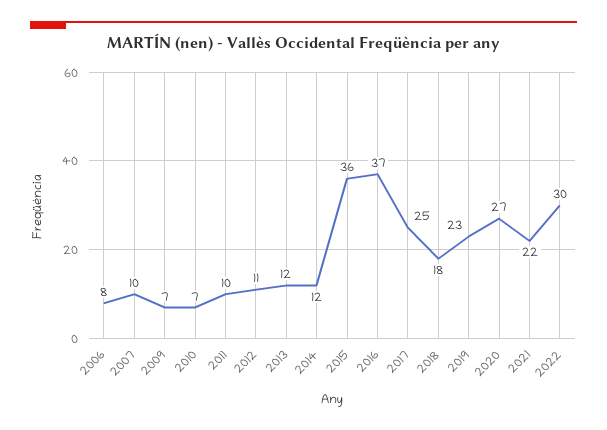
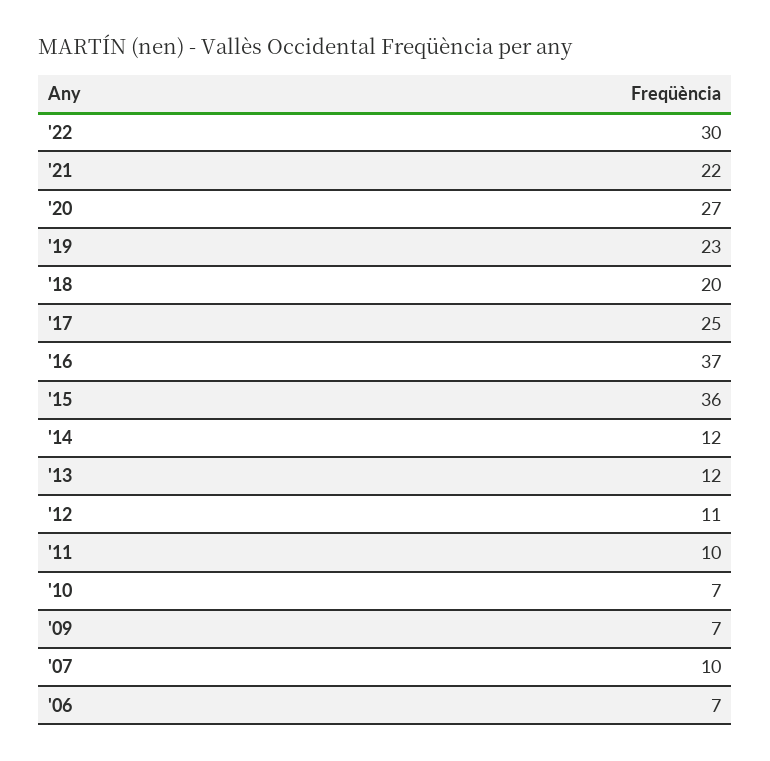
2006: 8 -> 7
2018: 18 -> 20

